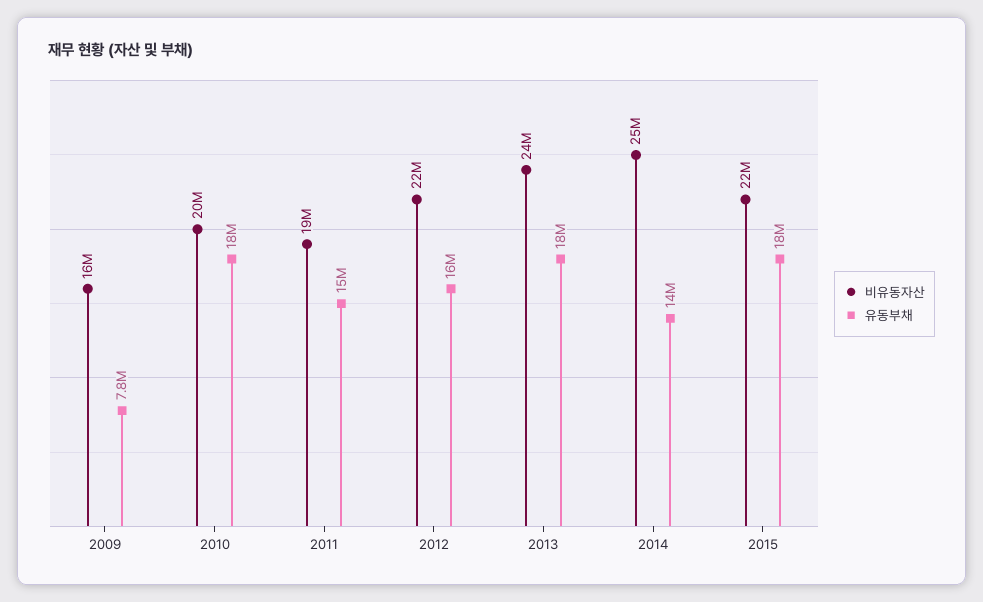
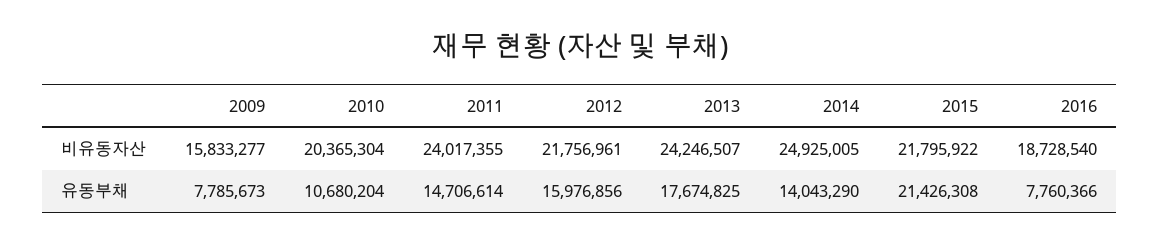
유동부채, 2010: 18000000 -> 10680204
비유동자산, 2011: 19000000 -> 24017355
유동부채, 2015: 18000000 -> 21426308
비유동자산, 2016: none -> 18728540
유동부채, 2016: none -> 7760366

